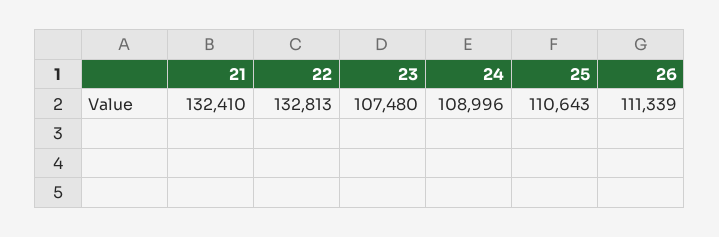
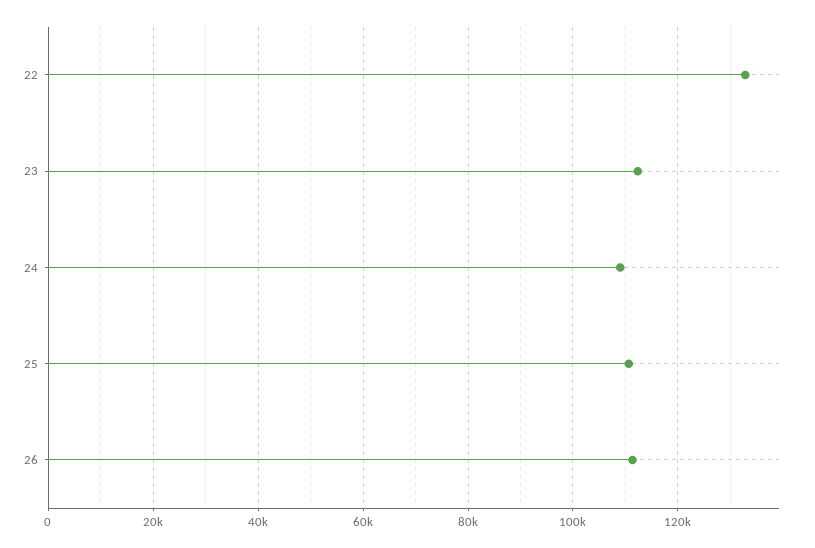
21: 132410 -> none
23: 107480 -> 112000

